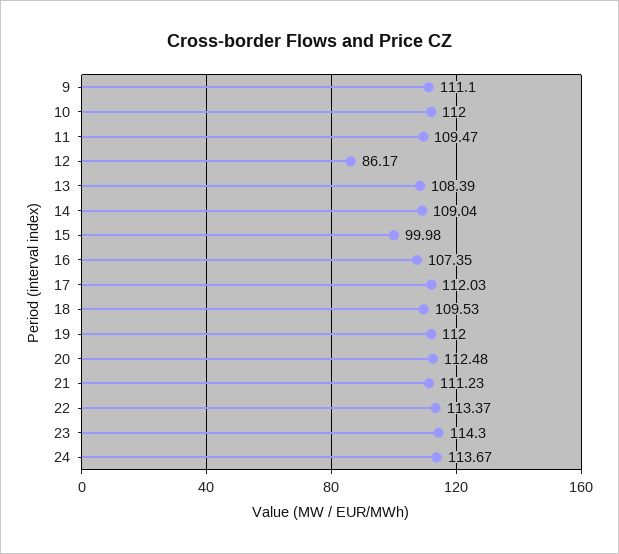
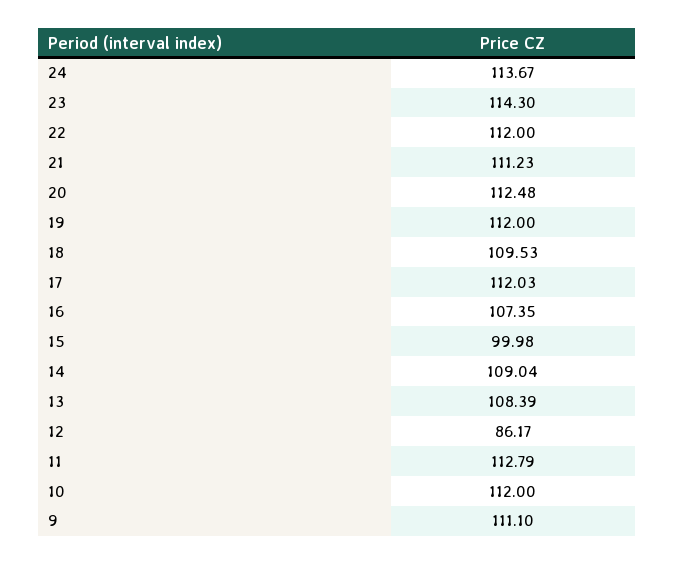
11: 109.47 -> 112.79
22: 113.37 -> 112

